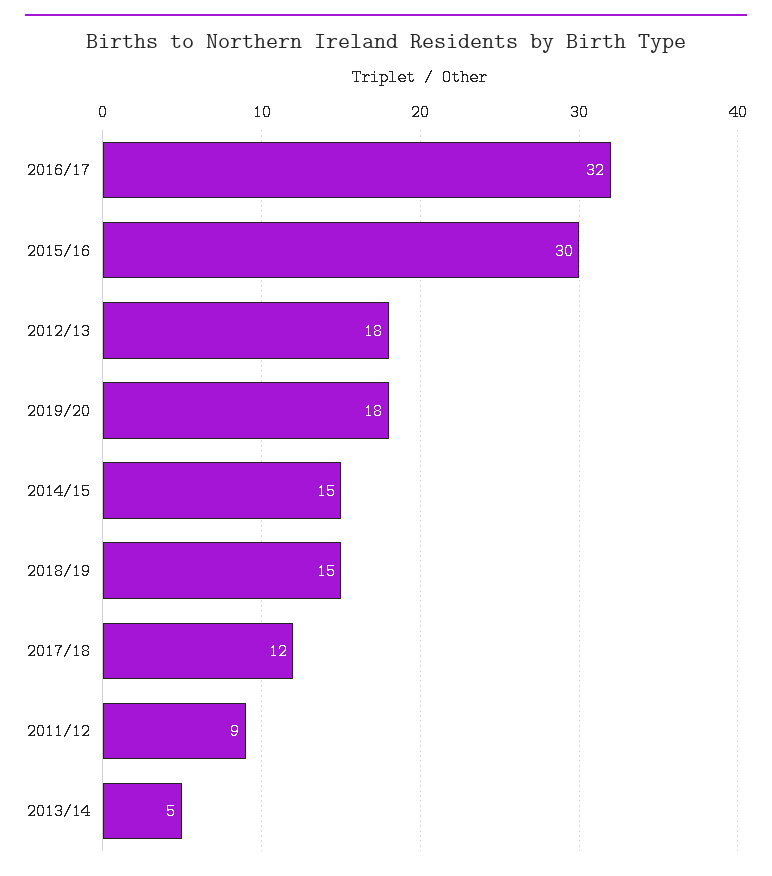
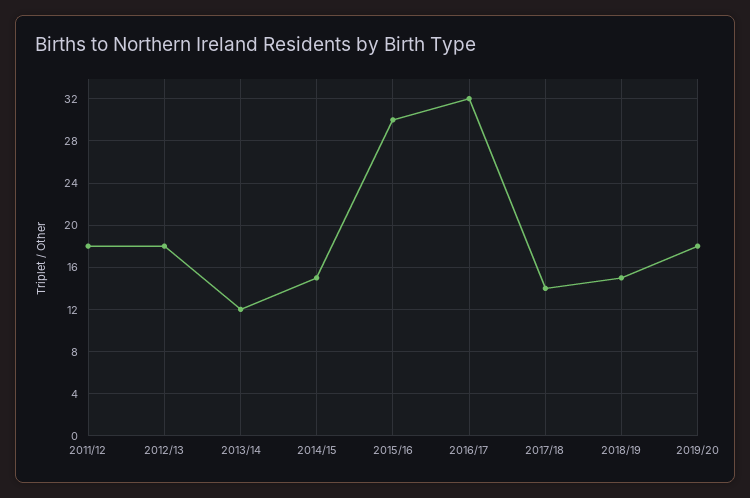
2017/18: 12 -> 14
2011/12: 9 -> 18
2013/14: 5 -> 12

